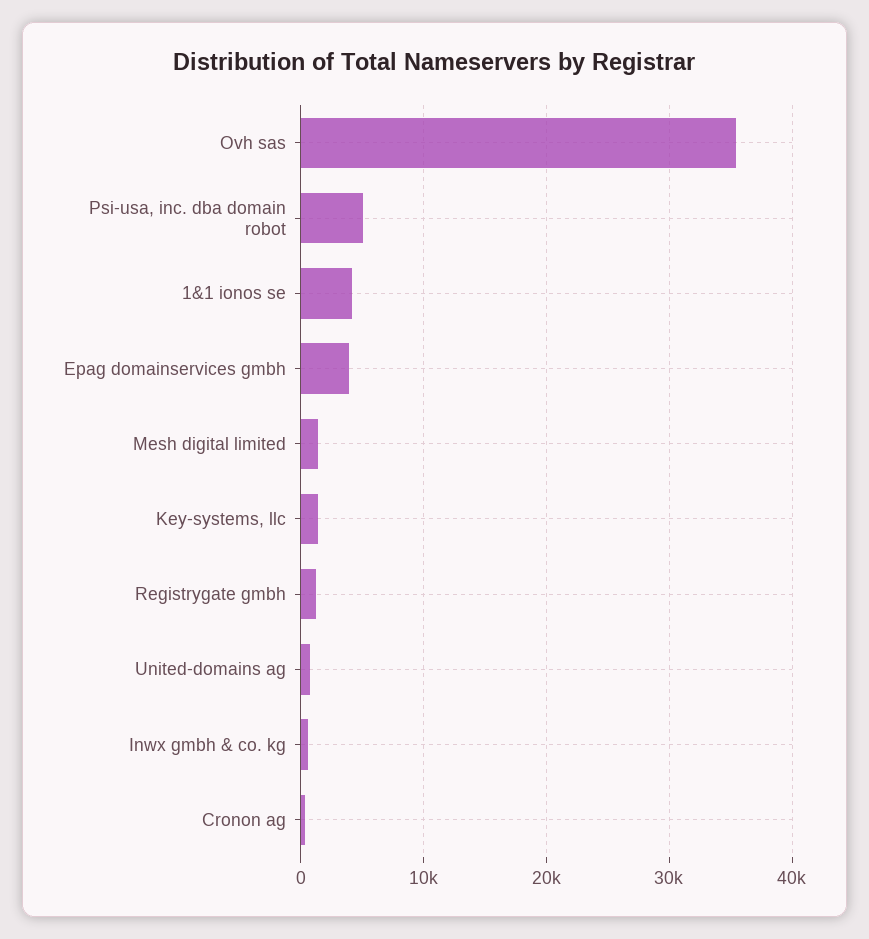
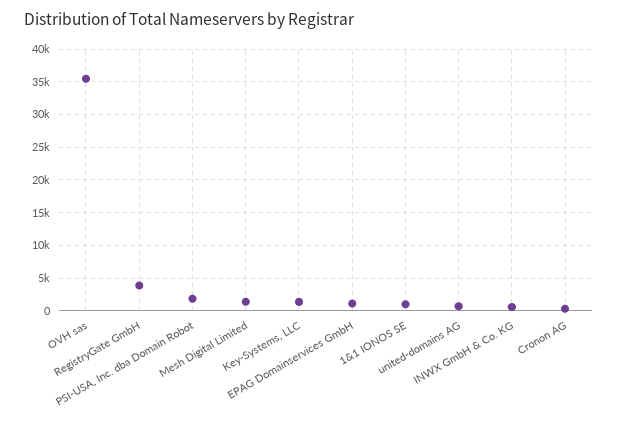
Psi-usa, inc. dba domain robot: 5000 -> 2000
1&1 ionos se: 4000 -> 1000
Epag domainservices gmbh: 4000 -> 1000
Registrygate gmbh: 1000 -> 4000

